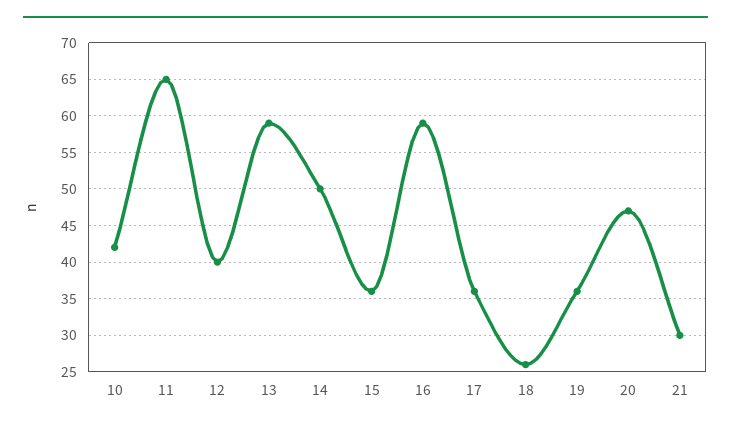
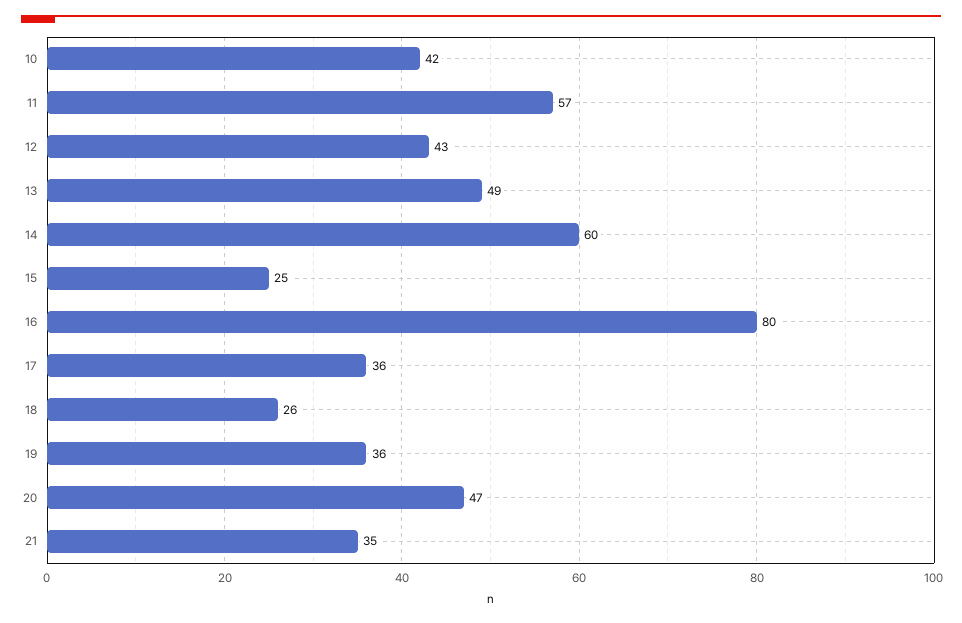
11: 65 -> 57
12: 40 -> 43
13: 59 -> 49
14: 50 -> 60
15: 36 -> 25
16: 59 -> 80
21: 30 -> 35

